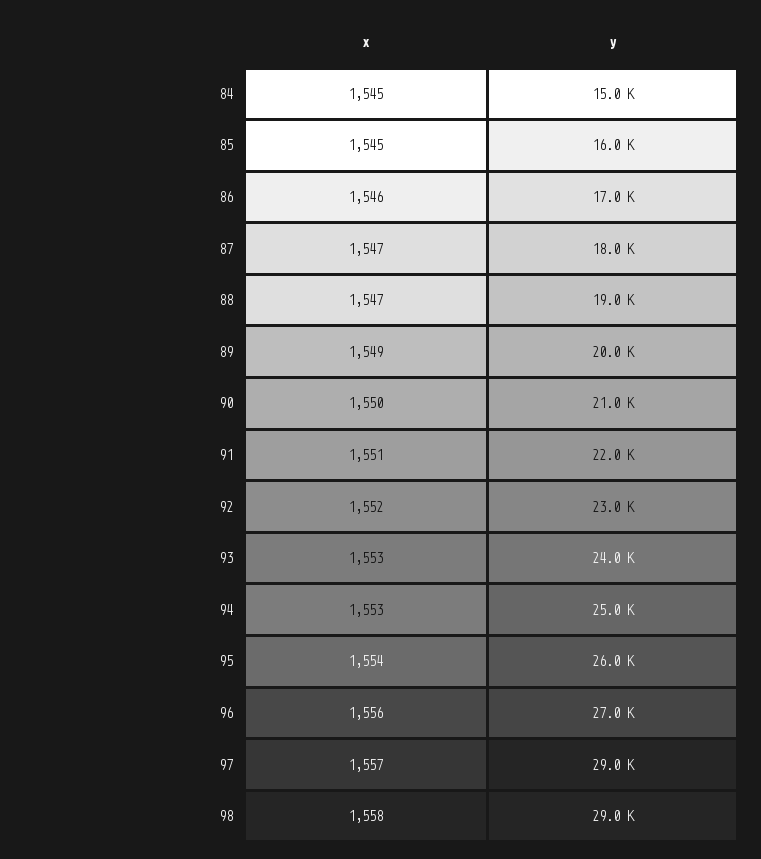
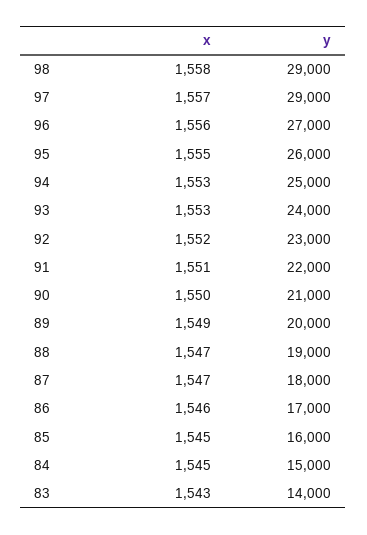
x, 95: 1554 -> 1555
x, 83: none -> 1543
y, 83: none -> 14000

